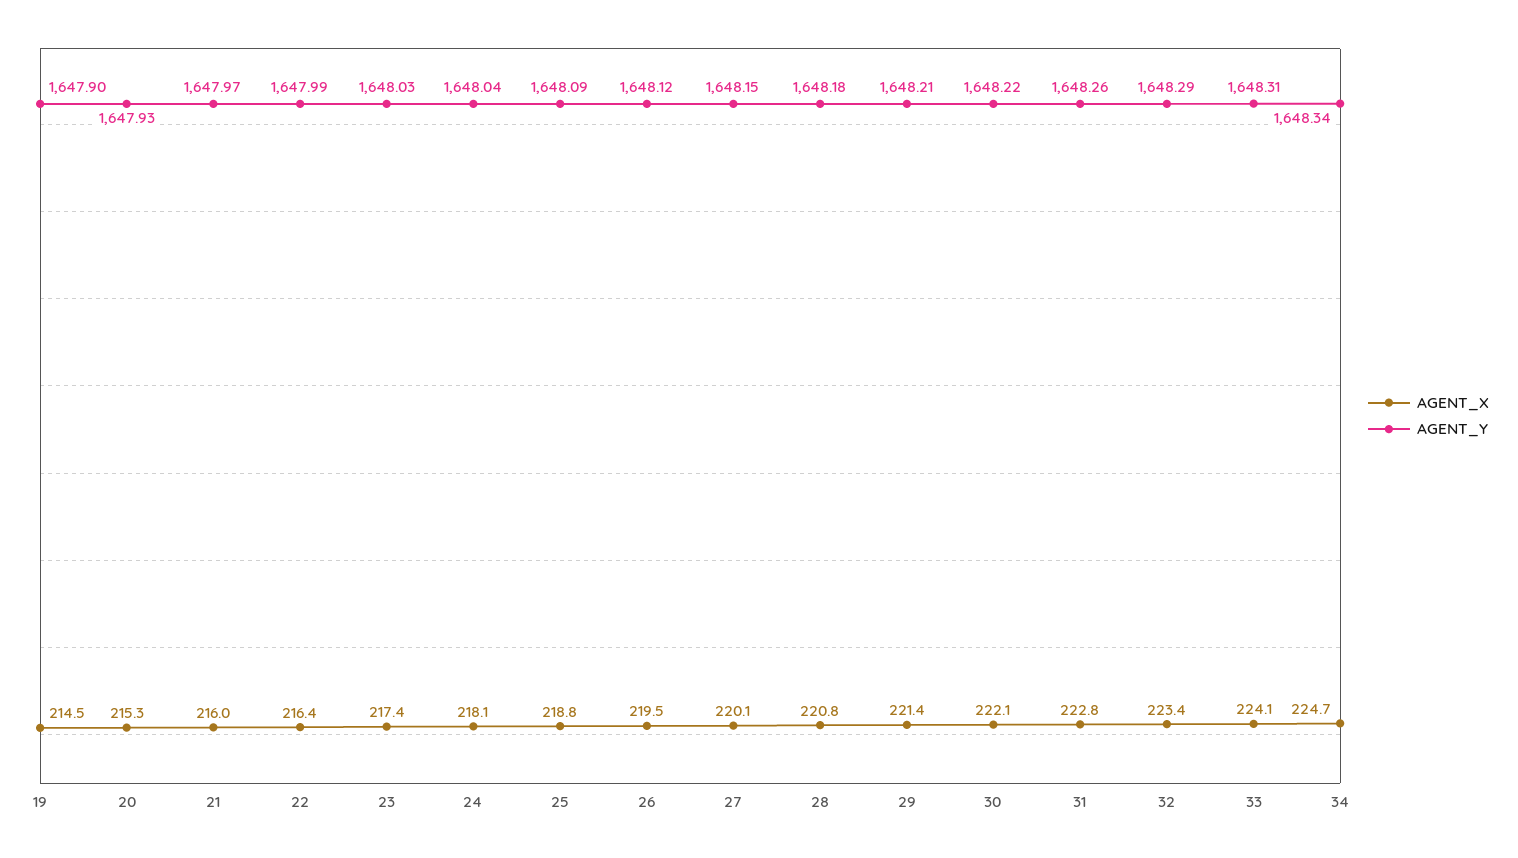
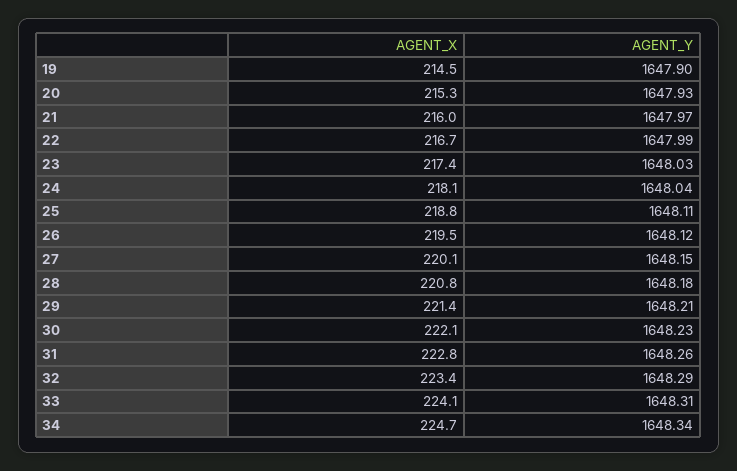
AGENT_X, 22: 216.4 -> 216.7
AGENT_Y, 25: 1648.09 -> 1648.11
AGENT_Y, 30: 1648.22 -> 1648.23

